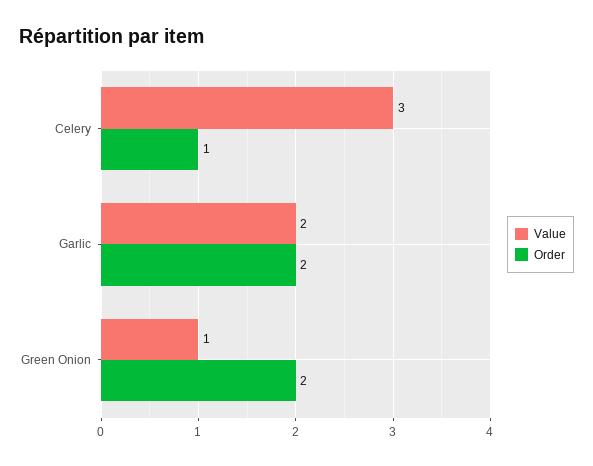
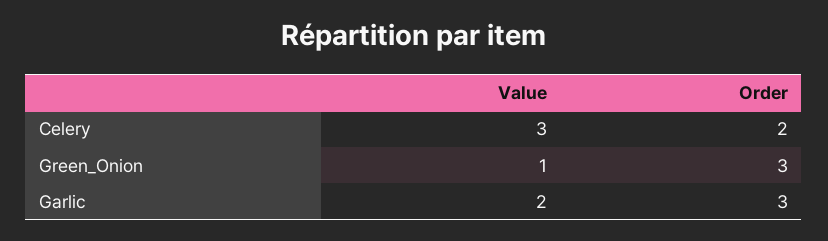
Order, Celery: 1 -> 2
Order, Garlic: 2 -> 3
Order, Green Onion: 2 -> 3

